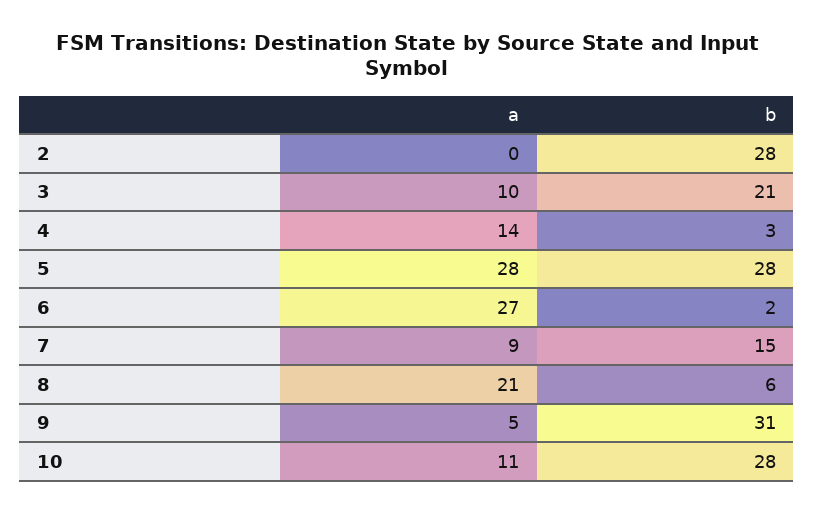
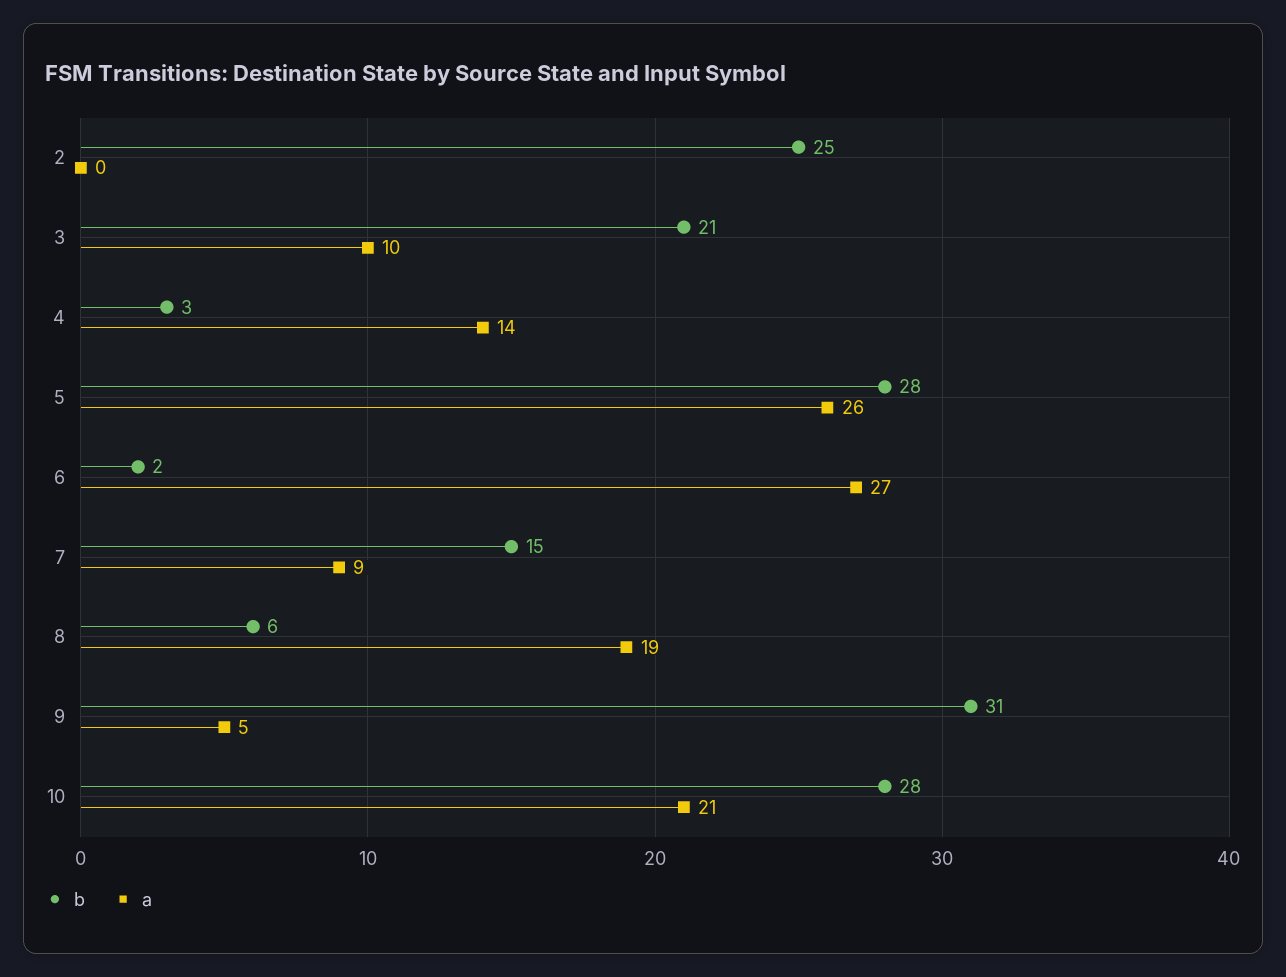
b, 2: 28 -> 25
a, 5: 28 -> 26
a, 8: 21 -> 19
a, 10: 11 -> 21

